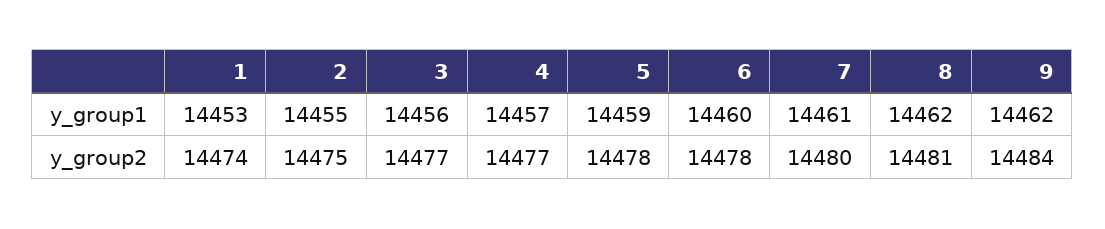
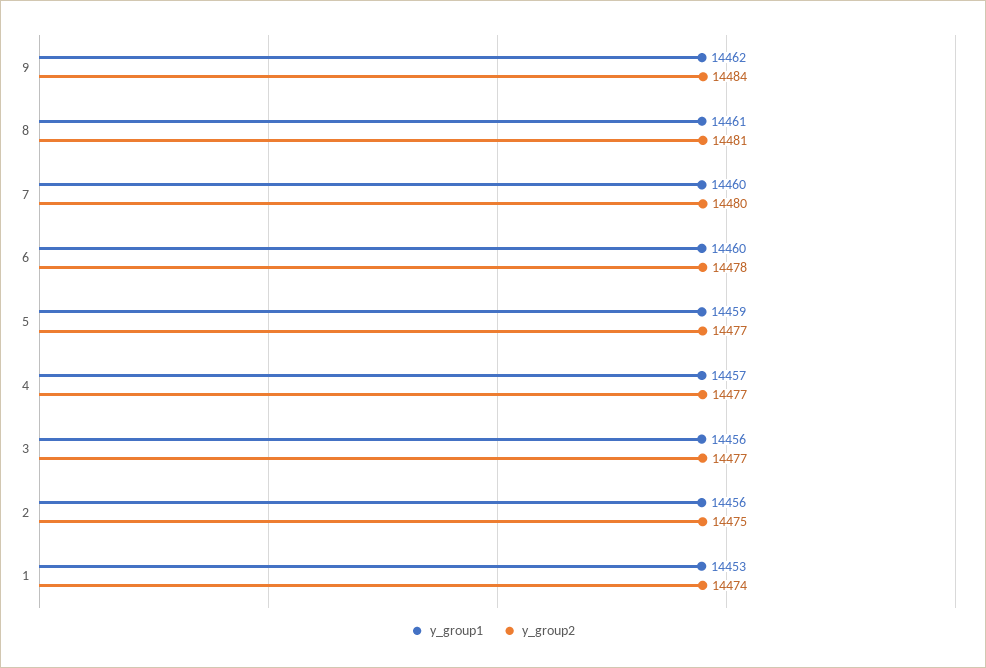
y_group1, 2: 14455 -> 14456
y_group1, 7: 14461 -> 14460
y_group1, 8: 14462 -> 14461
y_group2, 5: 14478 -> 14477

